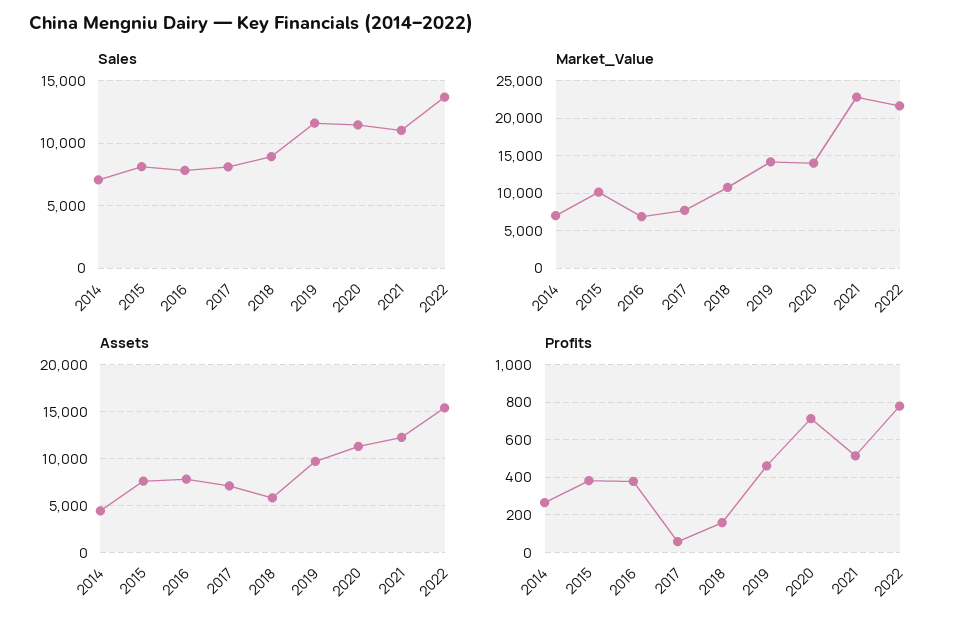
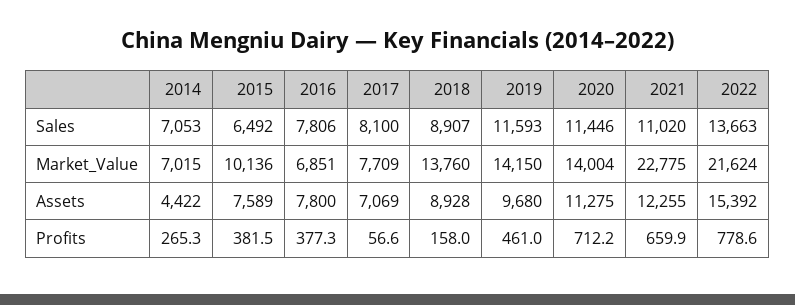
Sales, 2015: 8000 -> 6492
Market_Value, 2018: 11000 -> 13760
Assets, 2018: 6000 -> 8928
Profits, 2021: 500 -> 659.9

